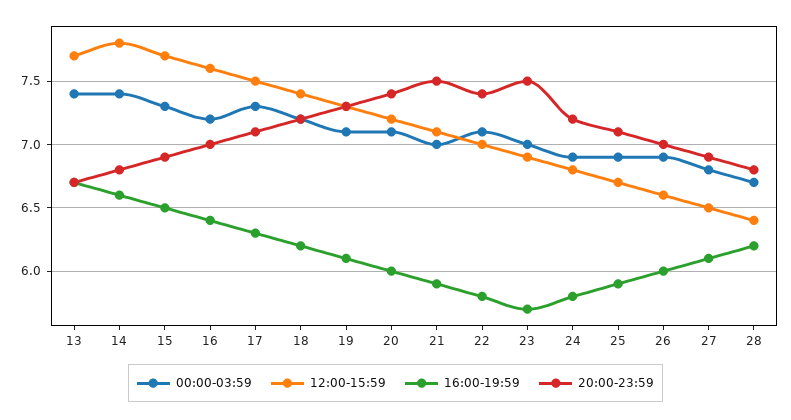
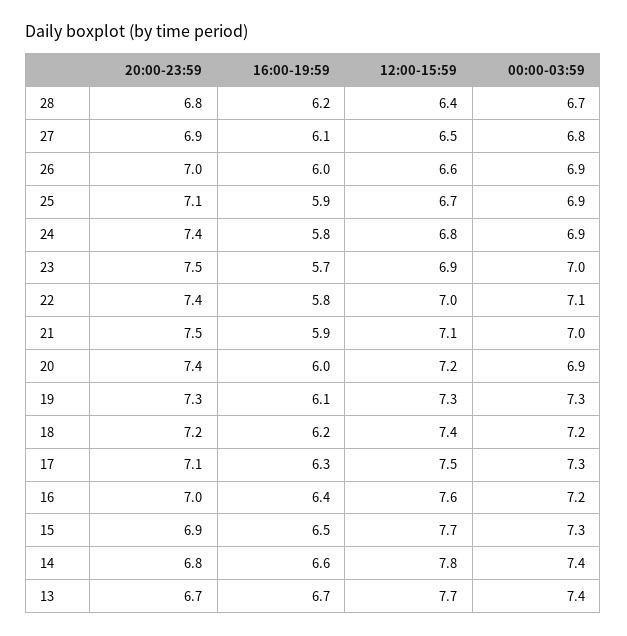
00:00-03:59, 19: 7.1 -> 7.3
00:00-03:59, 20: 7.1 -> 6.9
20:00-23:59, 24: 7.2 -> 7.4

